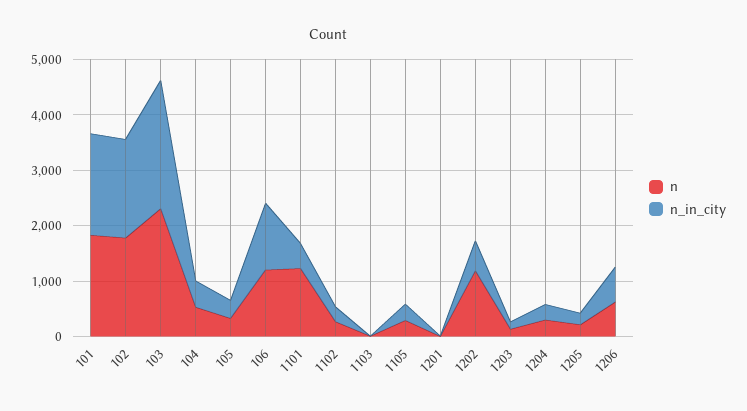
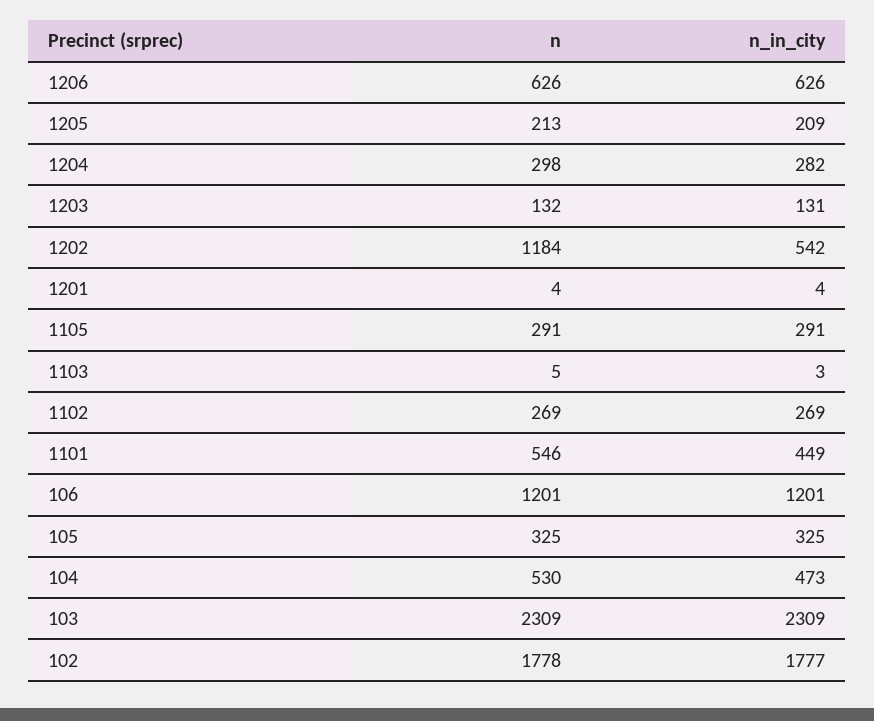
n, 101: 1800 -> none
n_in_city, 101: 1800 -> none
n, 1101: 1200 -> 546

